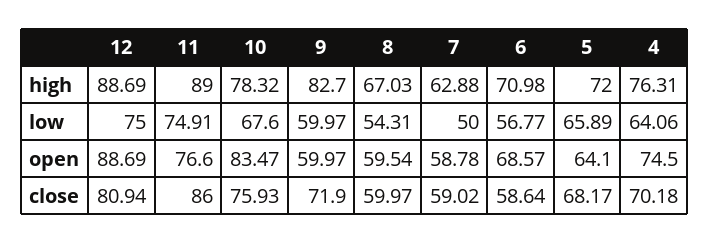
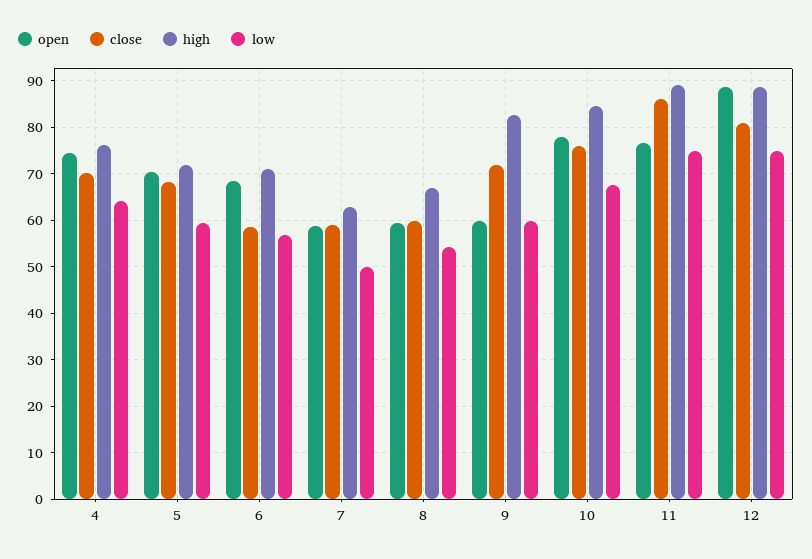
high, 10: 78.32 -> 84
low, 5: 65.89 -> 60
open, 10: 83.47 -> 78
open, 5: 64.1 -> 70

